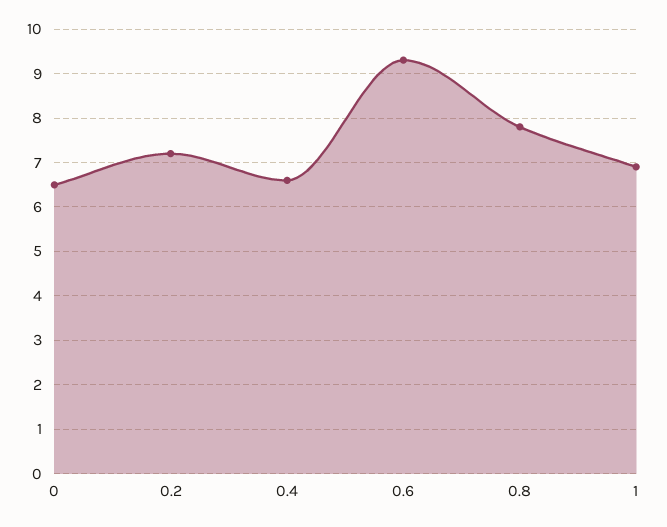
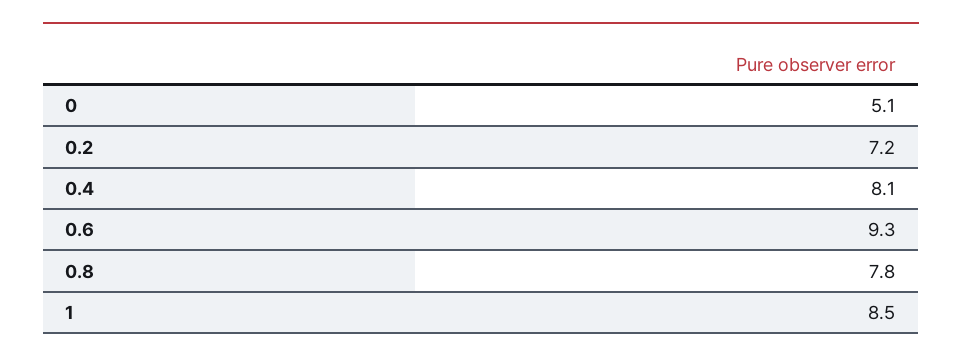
0: 6.5 -> 5.1
0.4: 6.5 -> 8.1
1: 7 -> 8.5

